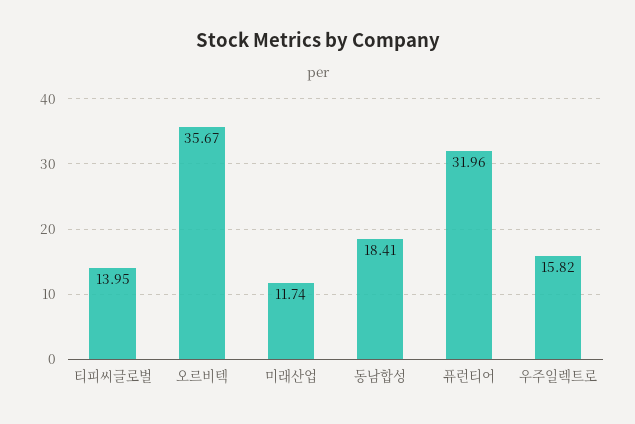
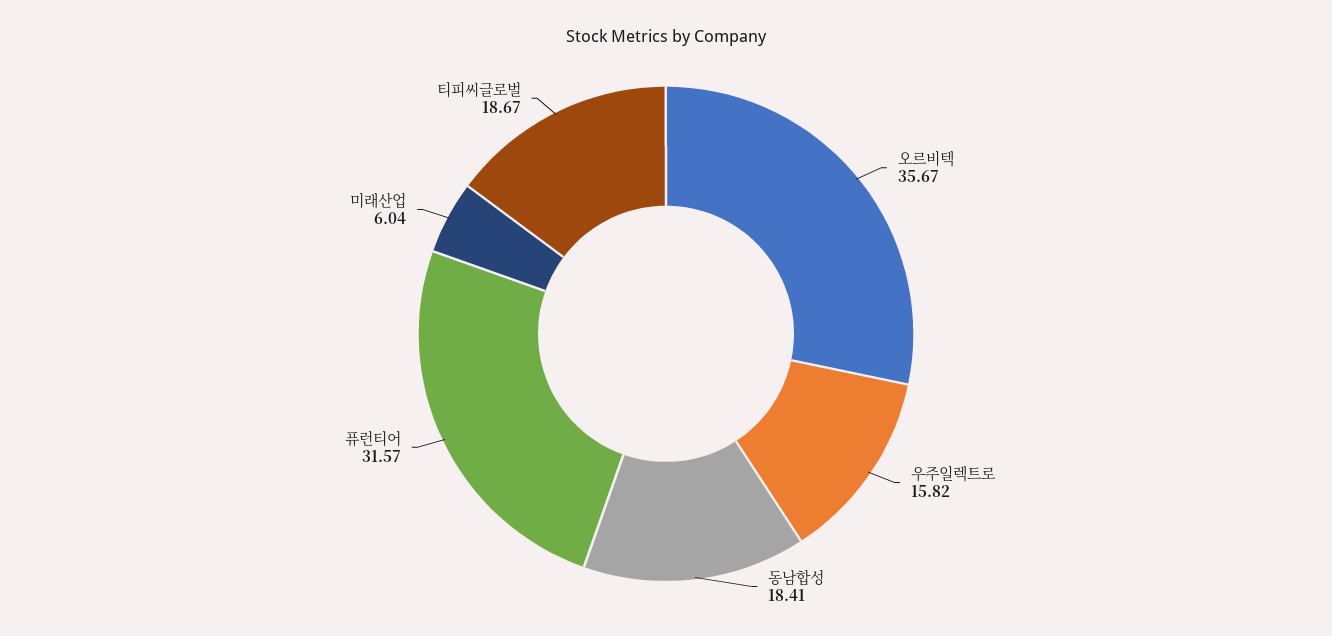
티피씨글로벌: 13.95 -> 18.67
미래산업: 11.74 -> 6.04
퓨런티어: 31.96 -> 31.57

